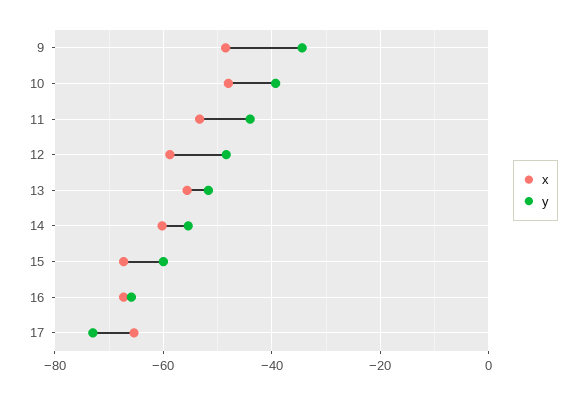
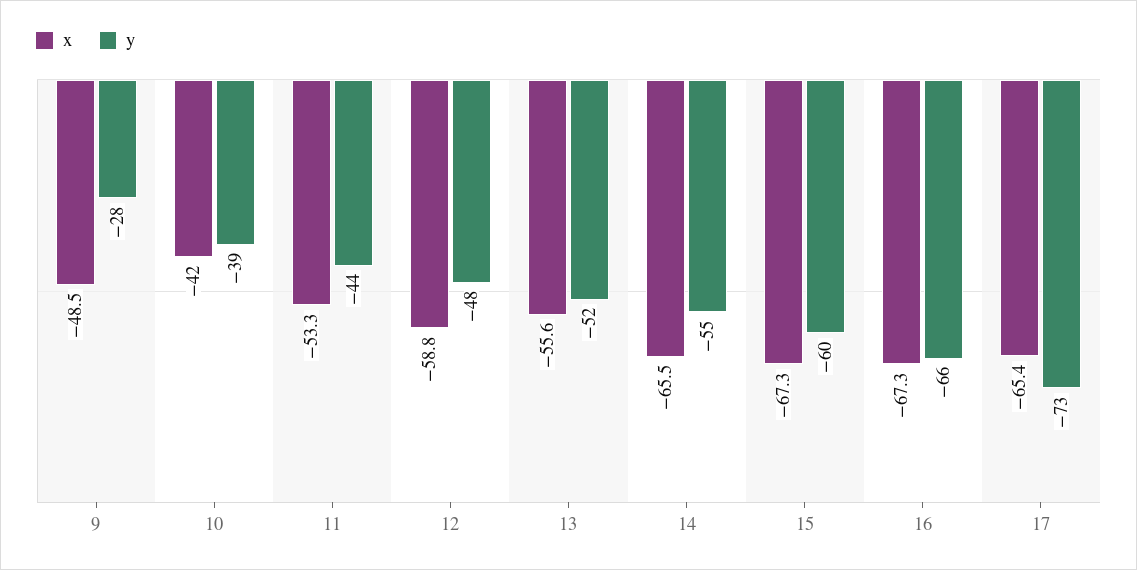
y, 9: -34 -> -28
x, 10: -48 -> -42
x, 14: -60 -> -65.5

